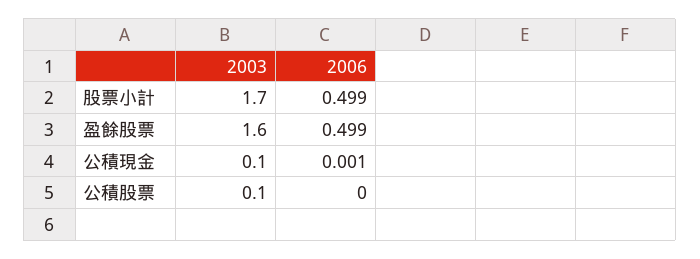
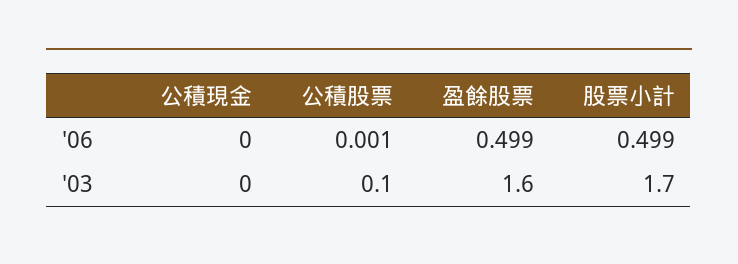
2003, 公積現金: 0.1 -> 0
2006, 公積現金: 0.001 -> 0
2006, 公積股票: 0 -> 0.001

